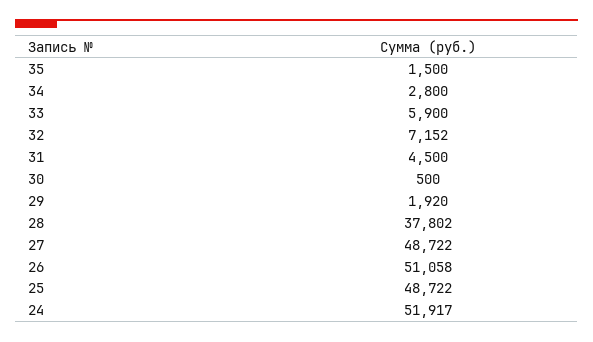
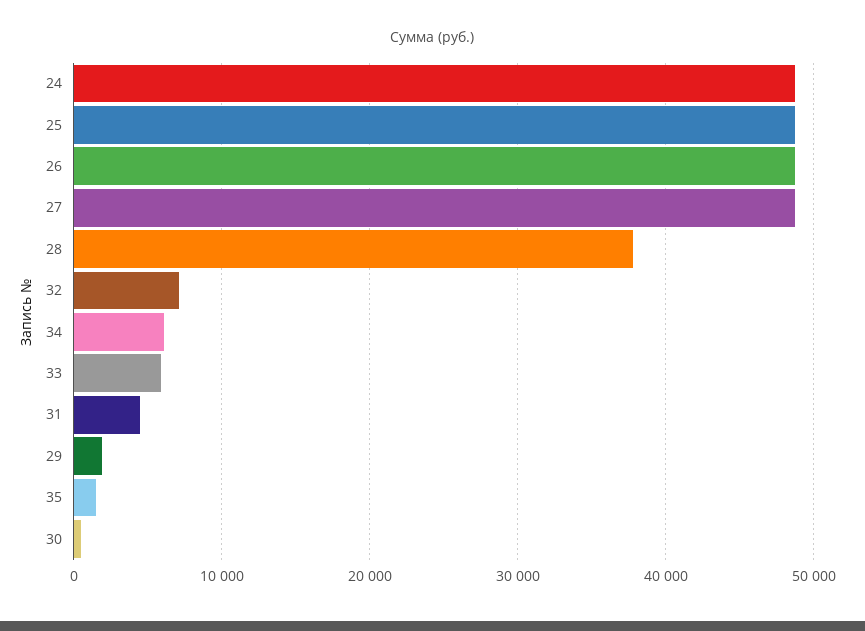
34: 2800 -> 6000
26: 51058 -> 49000
24: 51917 -> 49000

